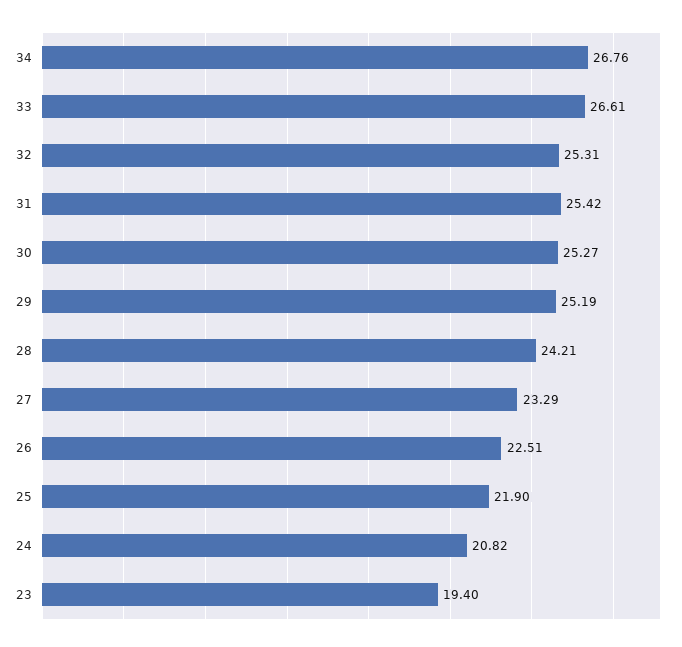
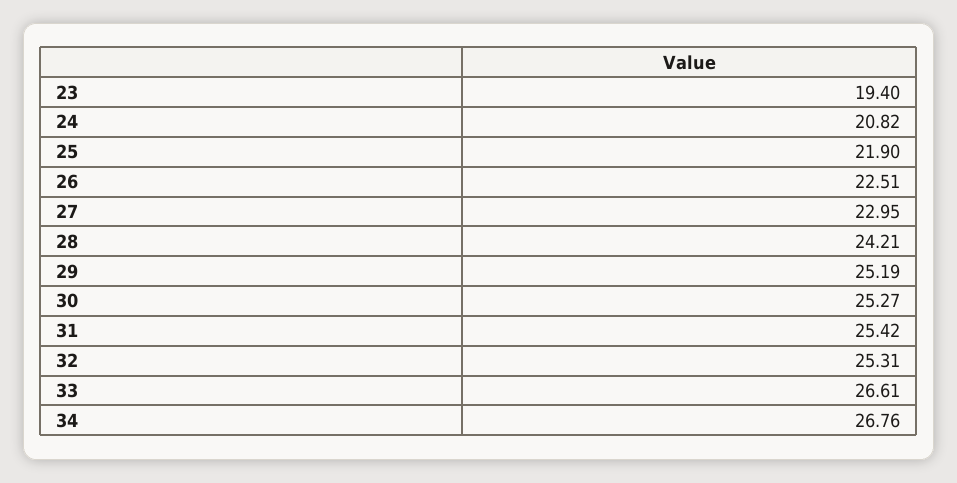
27: 23.29 -> 22.95

